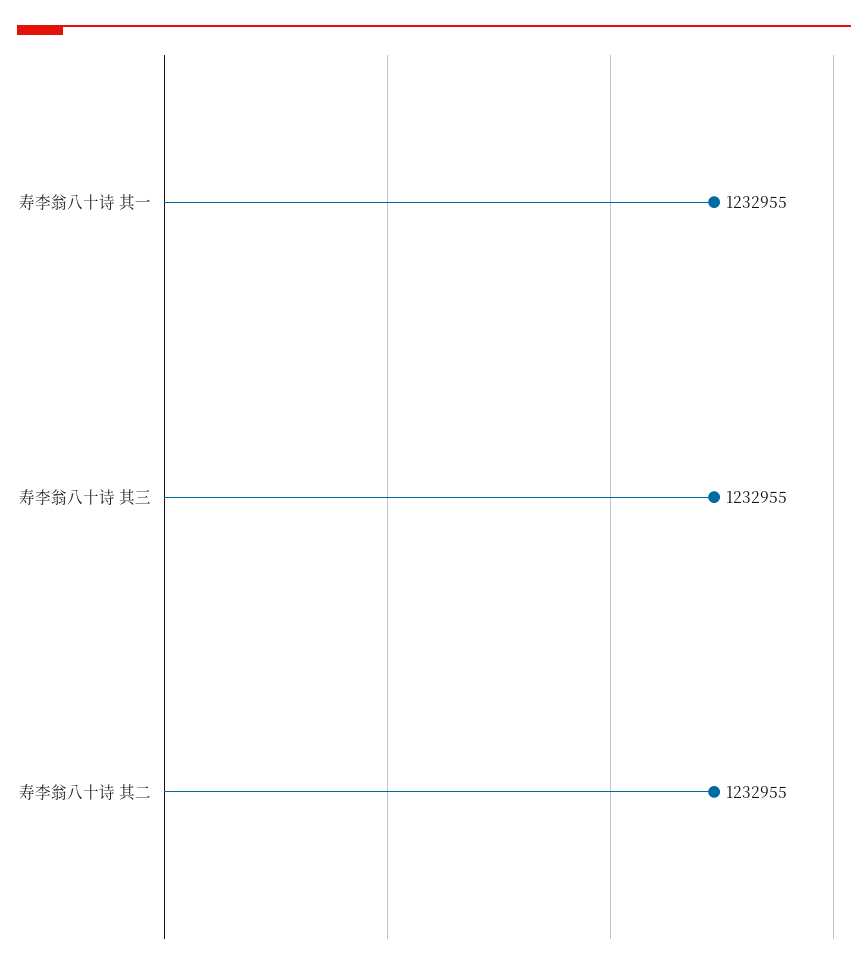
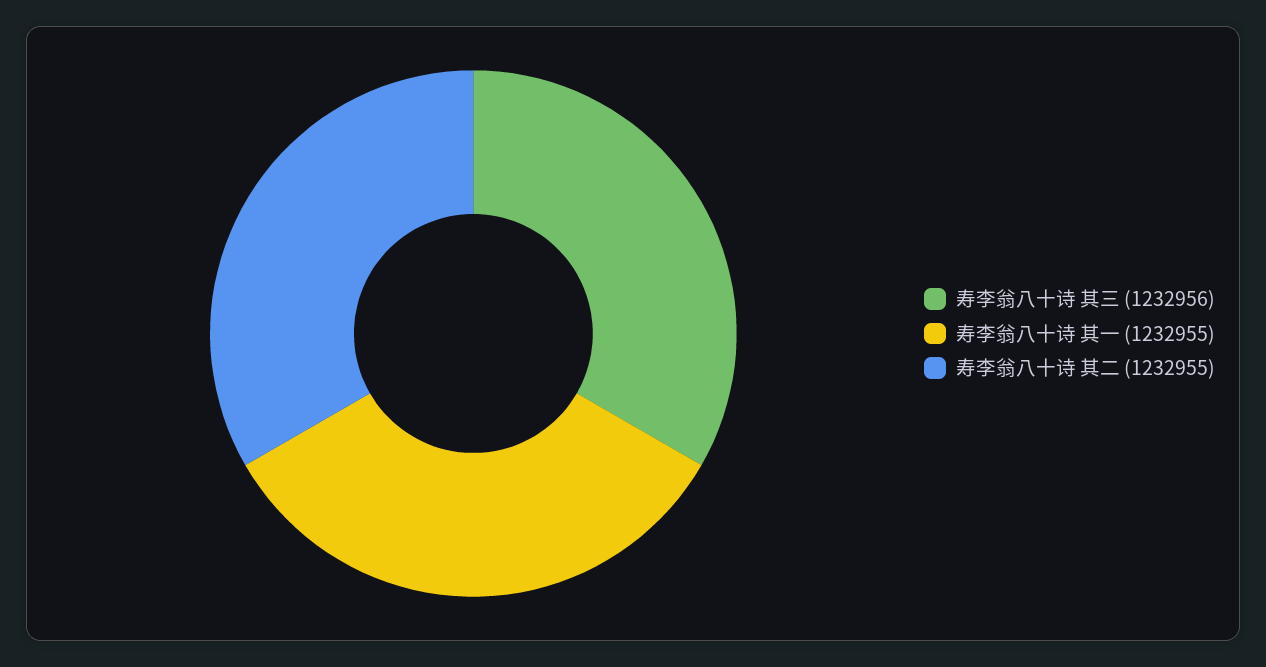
寿李翁八十诗 其三: 1232955 -> 1232956

